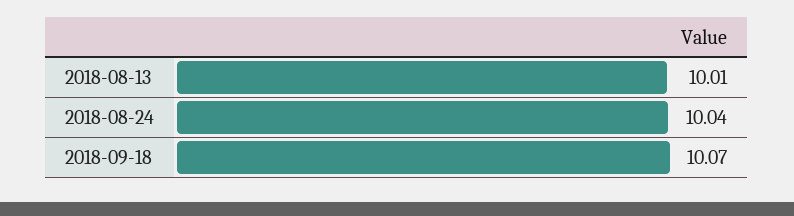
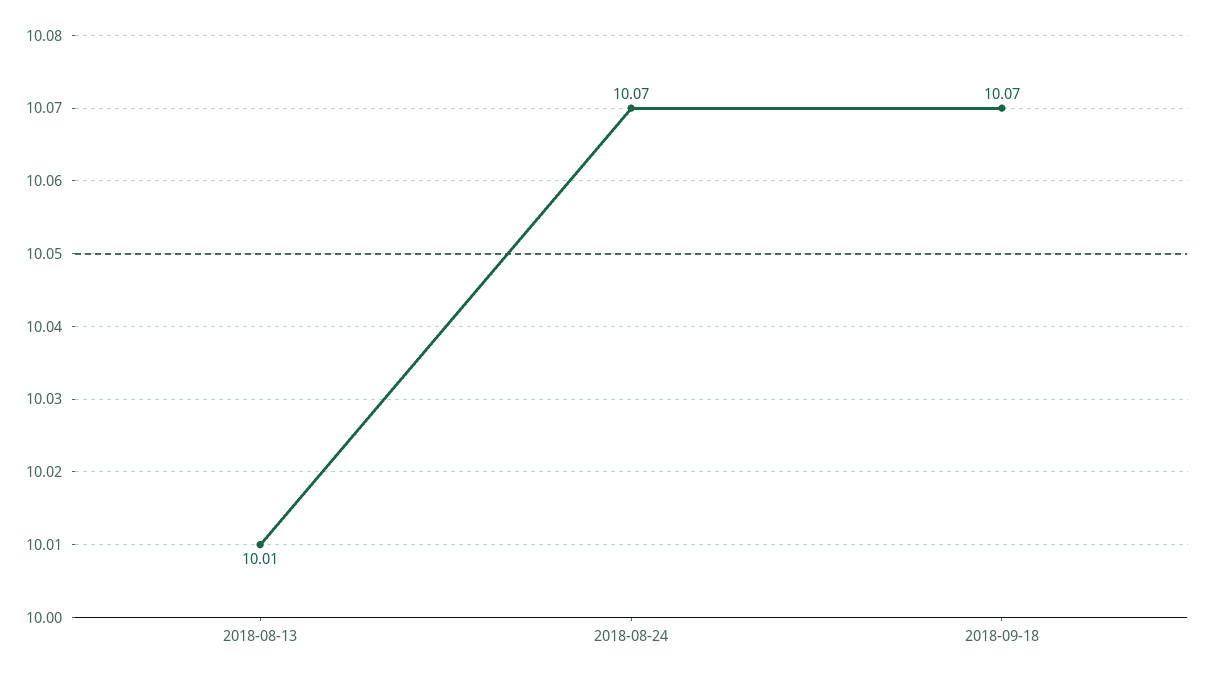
2018-08-24: 10.04 -> 10.07

